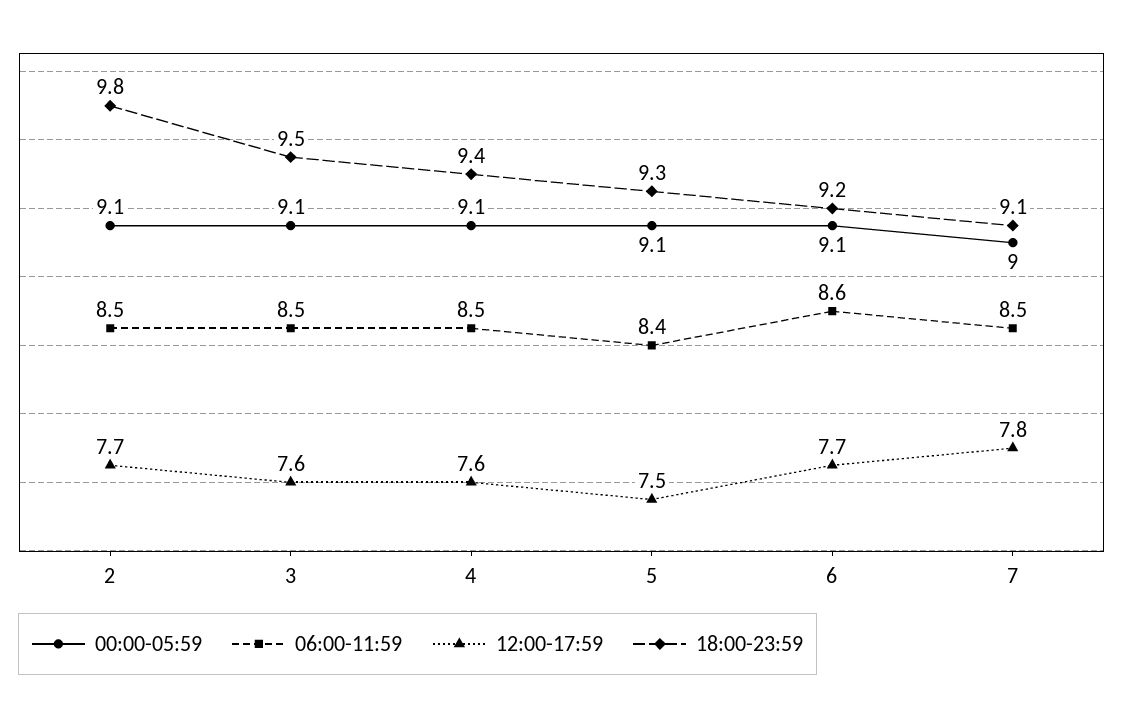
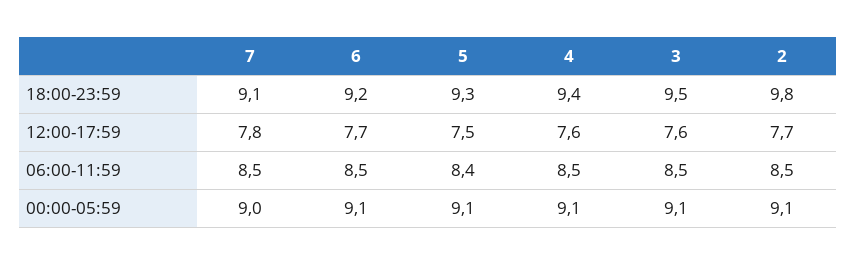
06:00-11:59, 6: 8.6 -> 8.5

